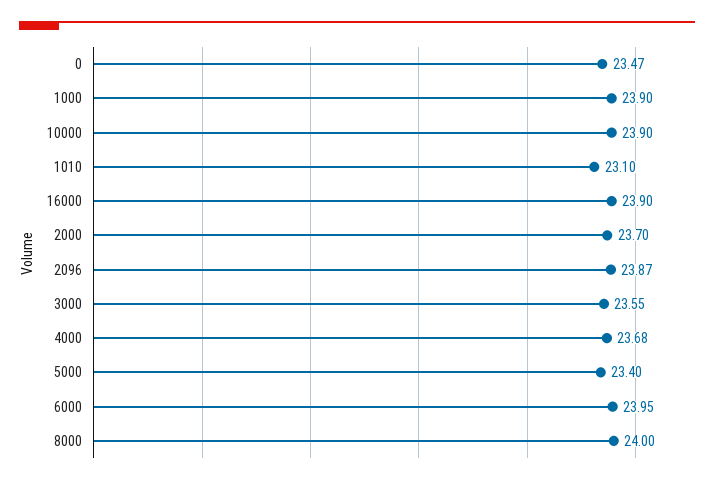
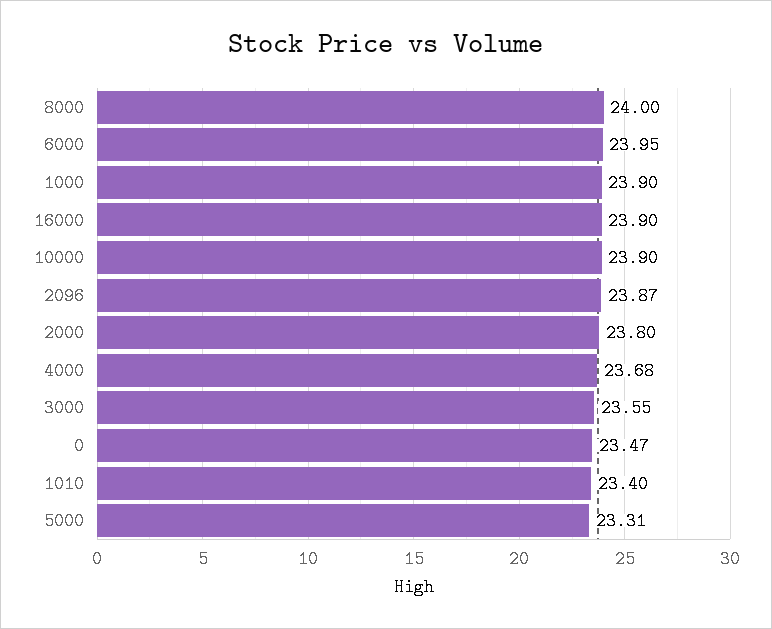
1010: 23.1 -> 23.4
2000: 23.7 -> 23.8
5000: 23.4 -> 23.31

